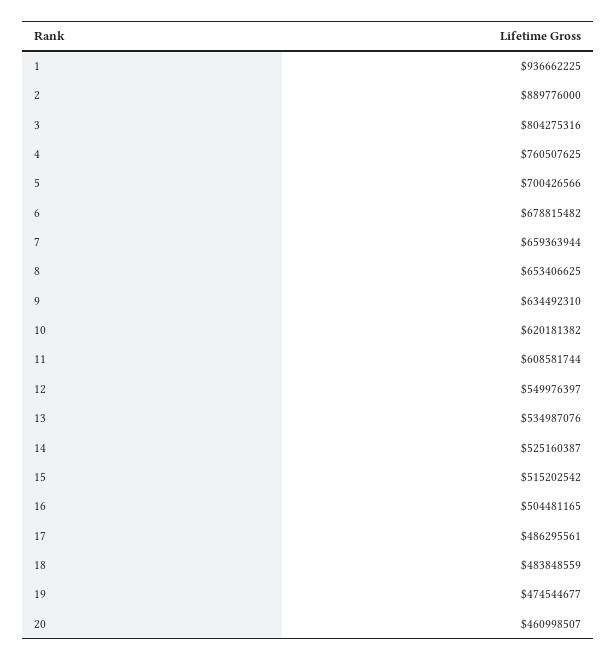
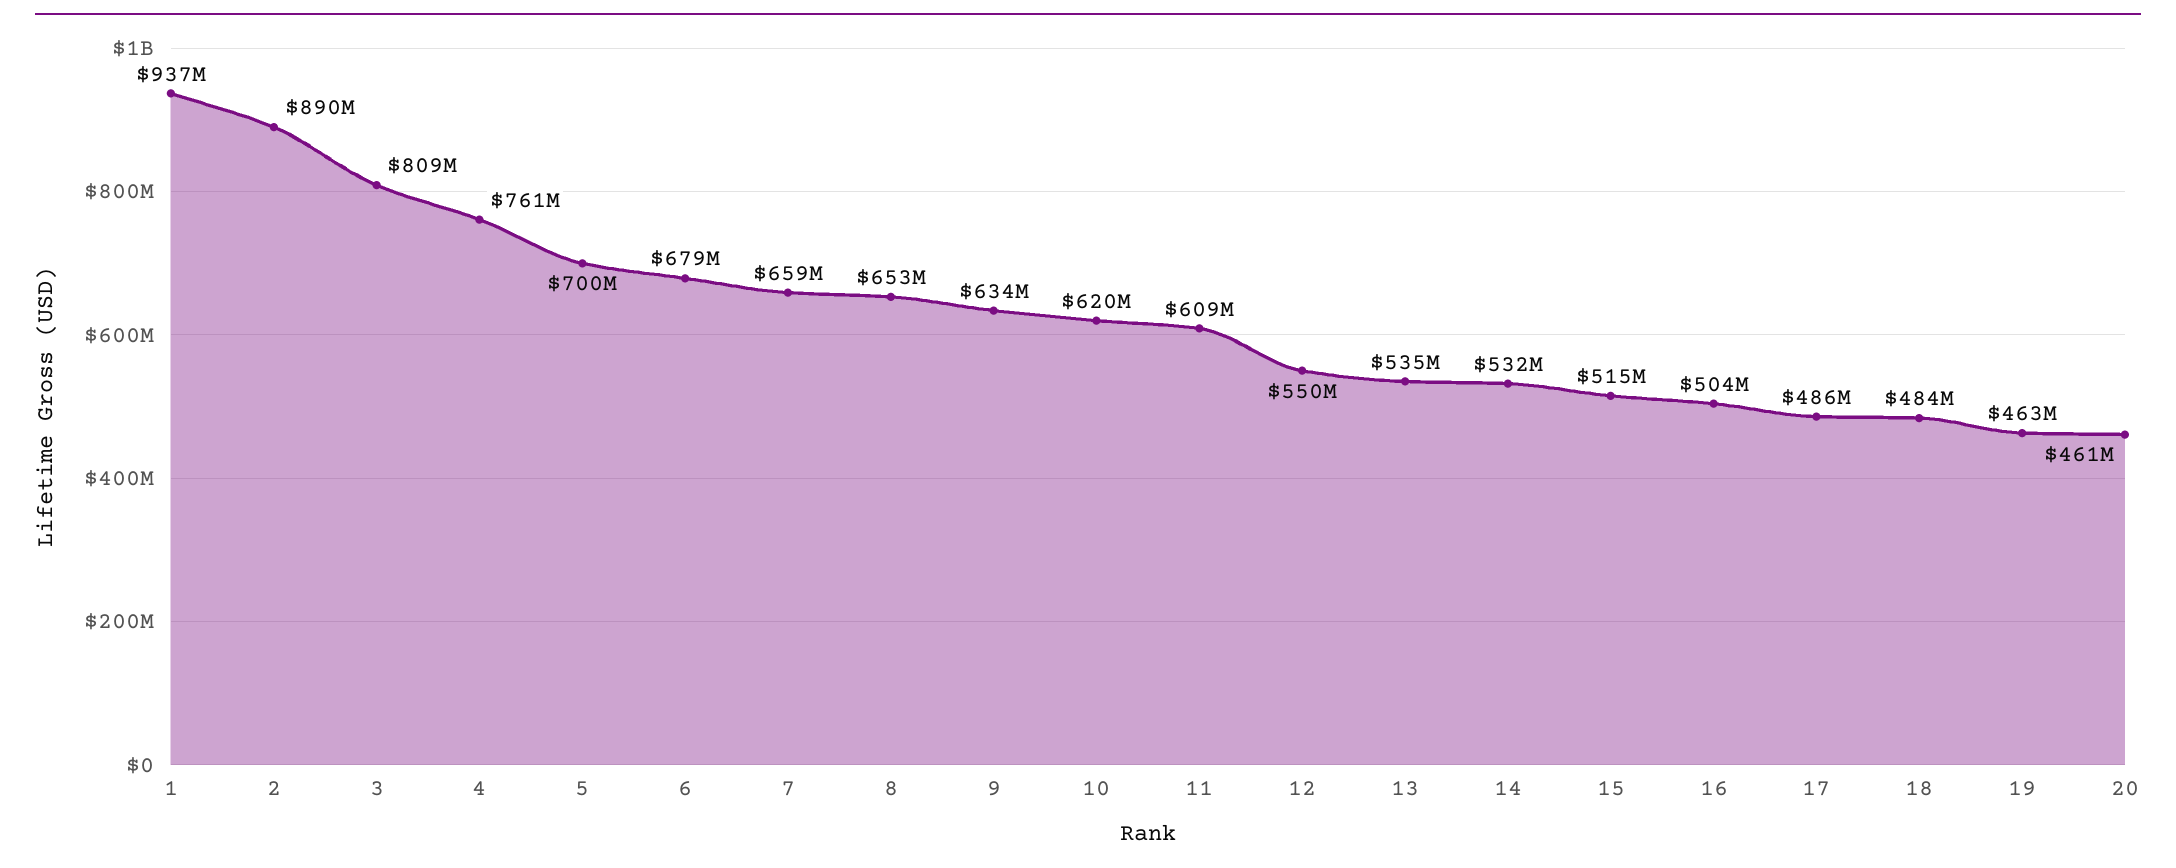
3: 804275316 -> 809000000
14: 525160387 -> 532000000
19: 474544677 -> 463000000

